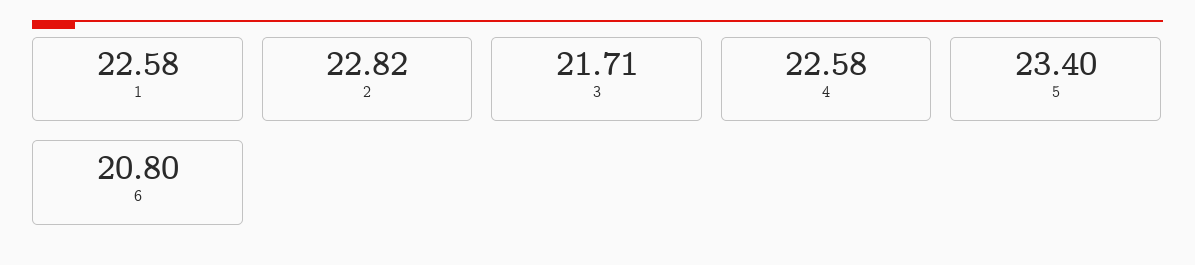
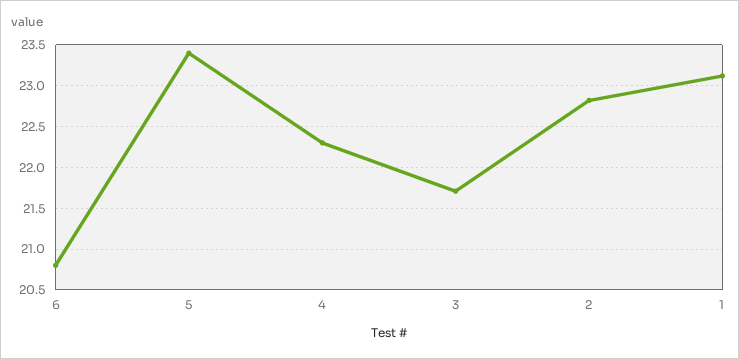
1: 22.58 -> 23.1
4: 22.58 -> 22.3

